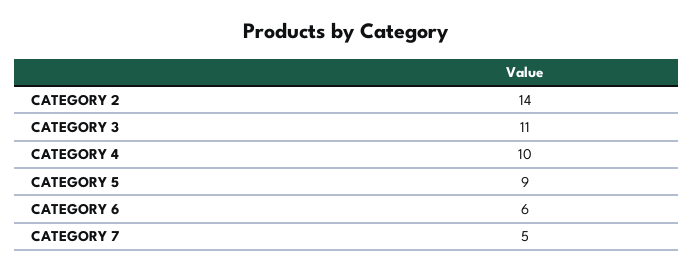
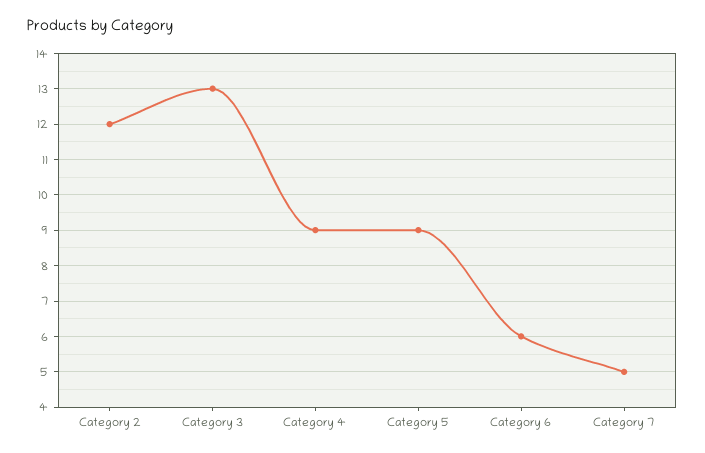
CATEGORY 2: 14 -> 12
CATEGORY 3: 11 -> 13
CATEGORY 4: 10 -> 9

